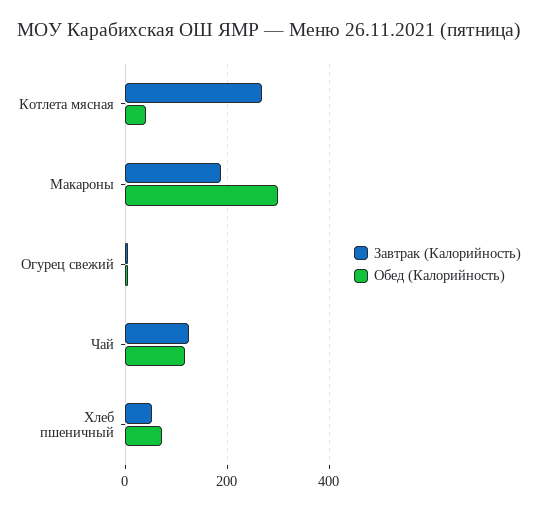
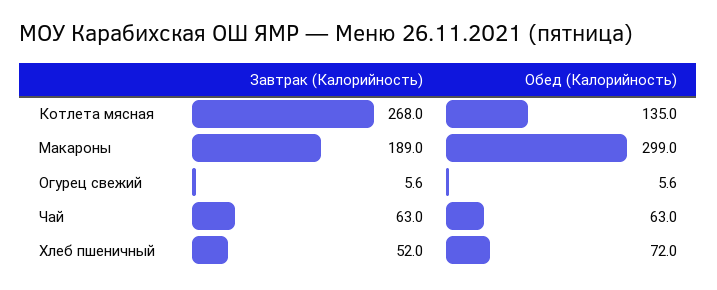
Обед (Калорийность), Котлета мясная: 40 -> 135
Завтрак (Калорийность), Чай: 120 -> 63
Обед (Калорийность), Чай: 120 -> 63

